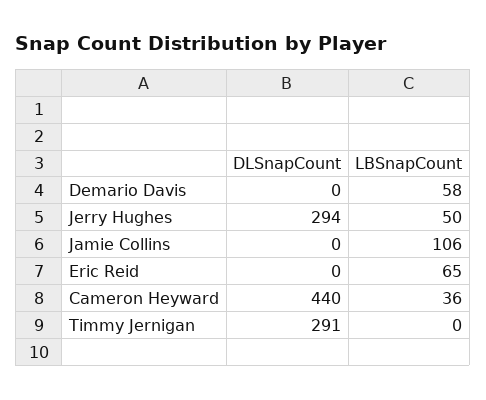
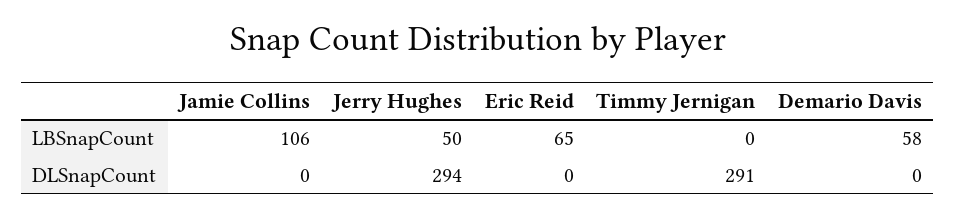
DLSnapCount, Cameron Heyward: 440 -> none
LBSnapCount, Cameron Heyward: 36 -> none

